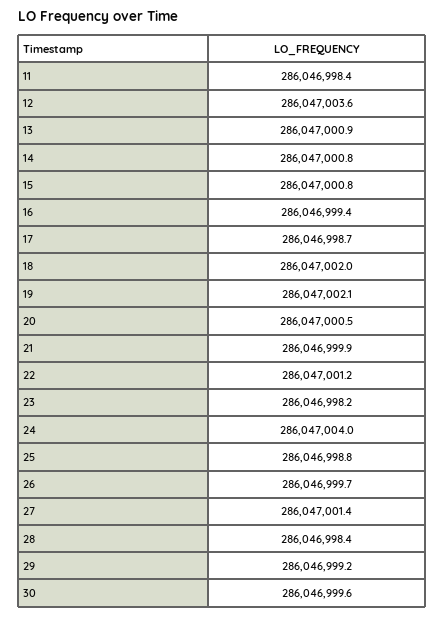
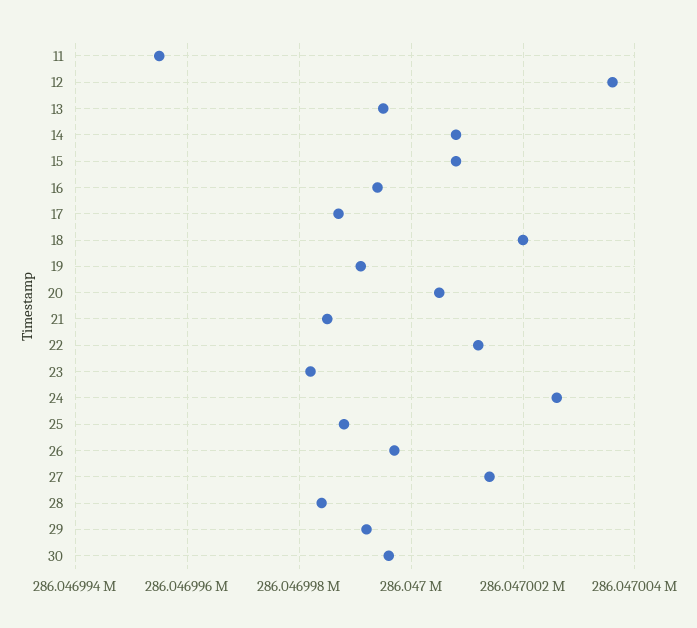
11: 286046998.4 -> 286046995.5
13: 286047000.9 -> 286046999.5
19: 286047002.1 -> 286046999
21: 286046999.9 -> 286046998.5
24: 286047004 -> 286047002.5

